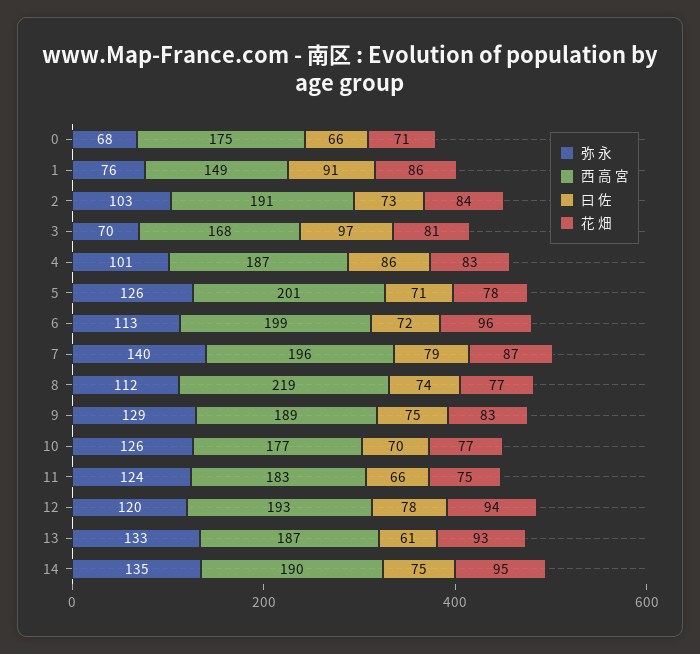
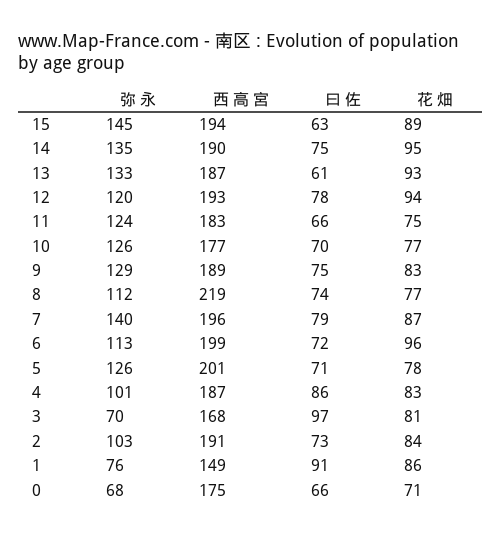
弥 永, 15: none -> 145
西 高 宮, 15: none -> 194
曰 佐, 15: none -> 63
花 畑, 15: none -> 89

